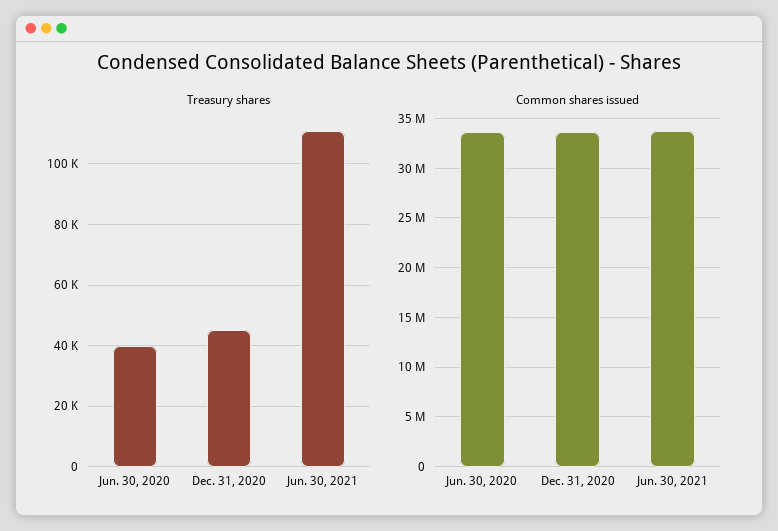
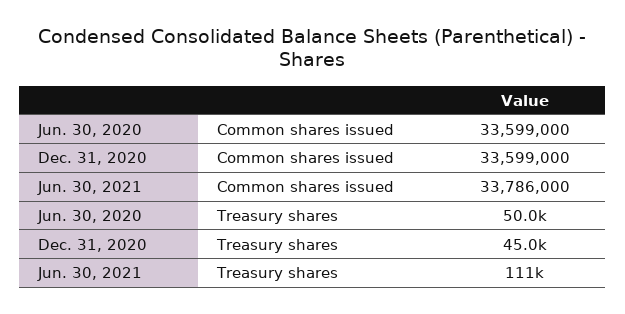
Treasury shares, Jun. 30, 2020: 40000 -> 50000

